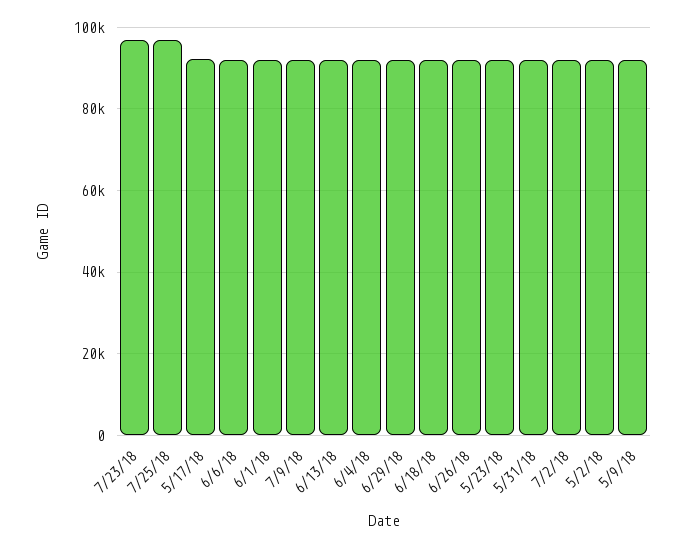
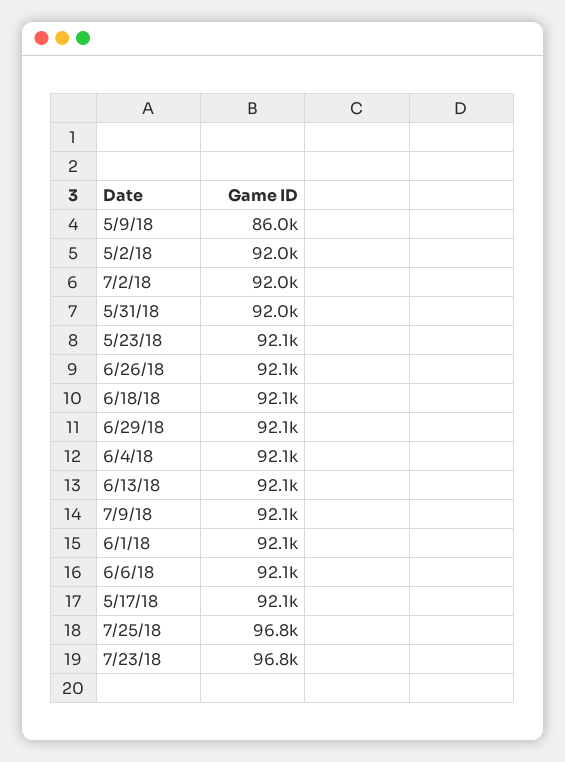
5/9/18: 92000 -> 86000

